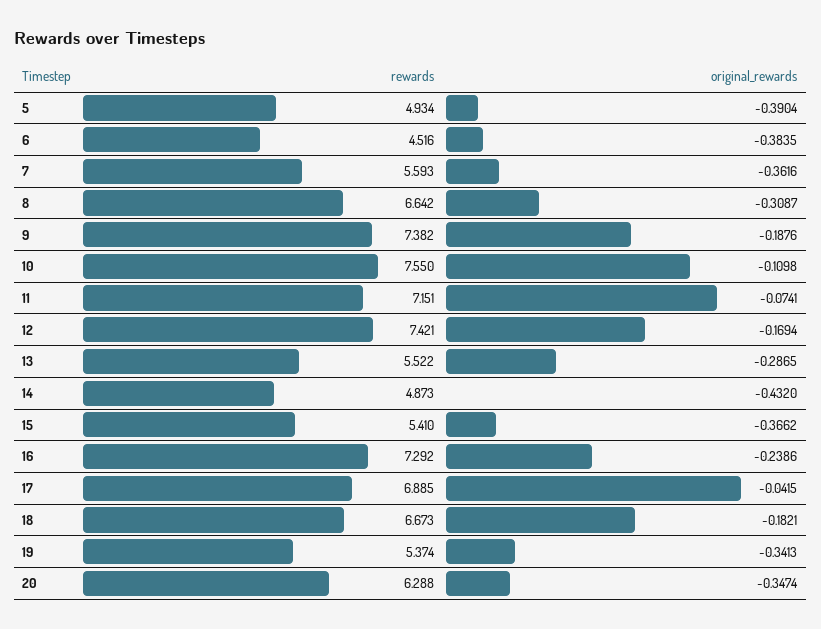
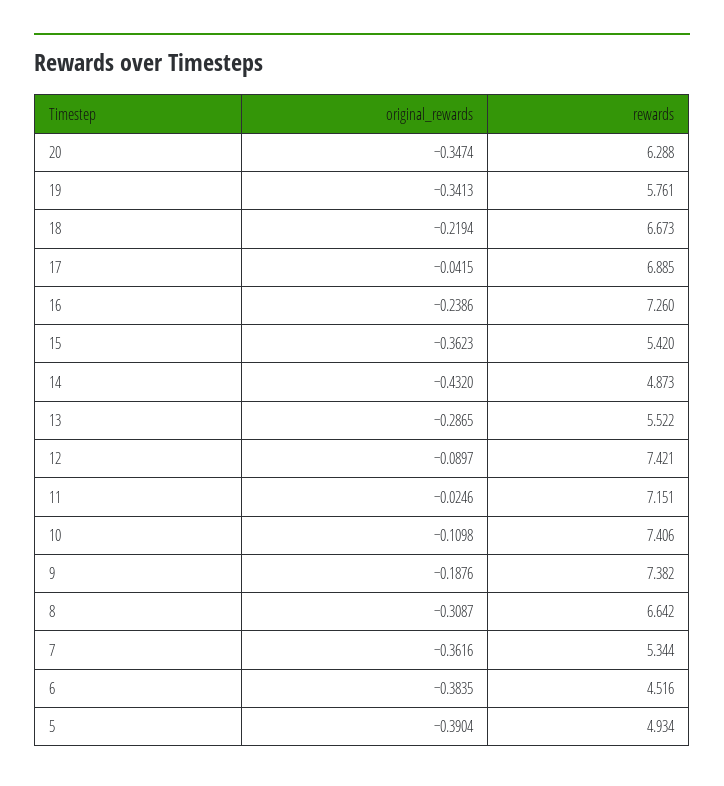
rewards, 7: 5.593 -> 5.344
rewards, 10: 7.55 -> 7.406
original_rewards, 11: -0.0741 -> -0.0246
original_rewards, 12: -0.1694 -> -0.0897
rewards, 15: 5.41 -> 5.42
original_rewards, 15: -0.3662 -> -0.3623
rewards, 16: 7.292 -> 7.26
original_rewards, 18: -0.1821 -> -0.2194
rewards, 19: 5.374 -> 5.761

